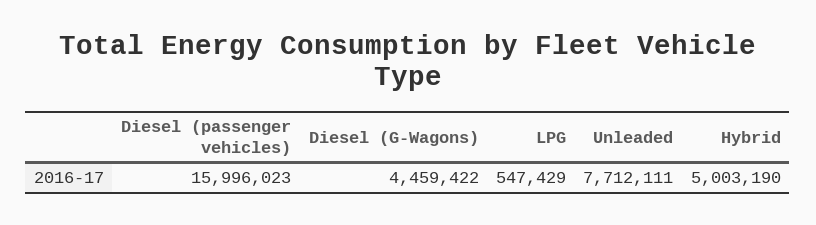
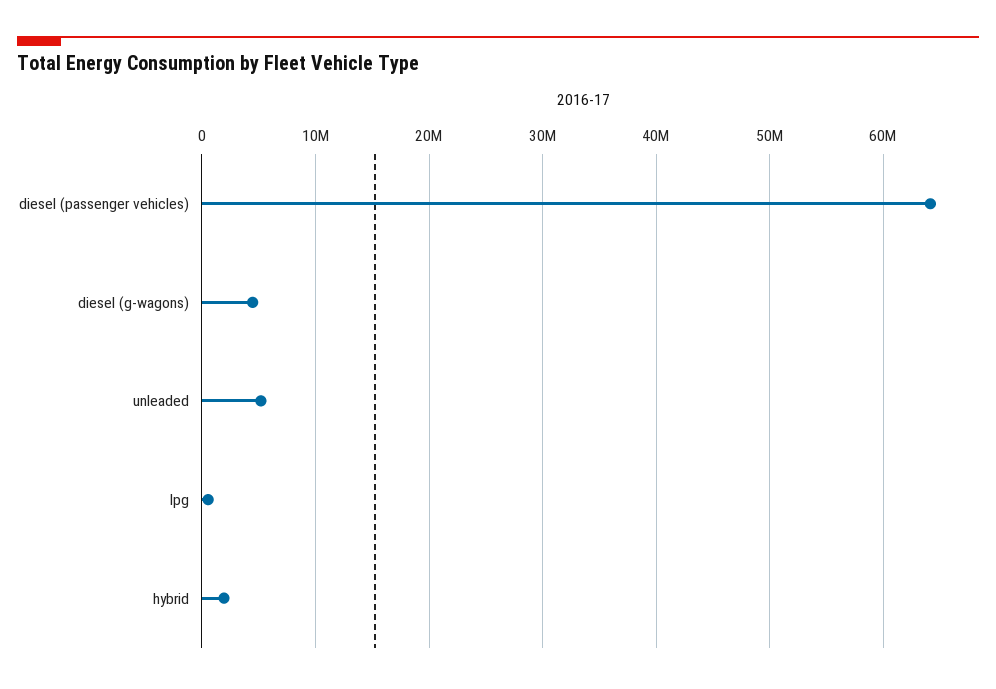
Diesel (passenger vehicles): 15996023 -> 64000000
Unleaded: 7712111 -> 5000000
Hybrid: 5003190 -> 2000000

